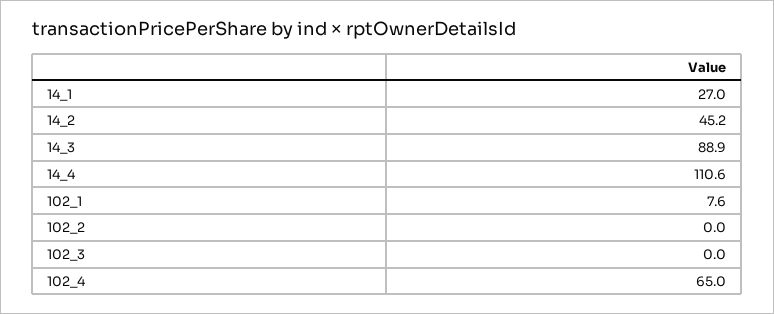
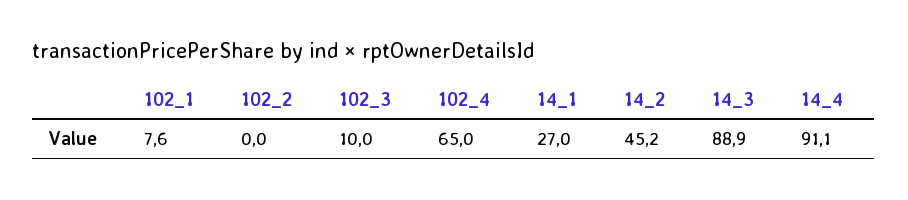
14_4: 110.6 -> 91.1
102_3: 0 -> 10

